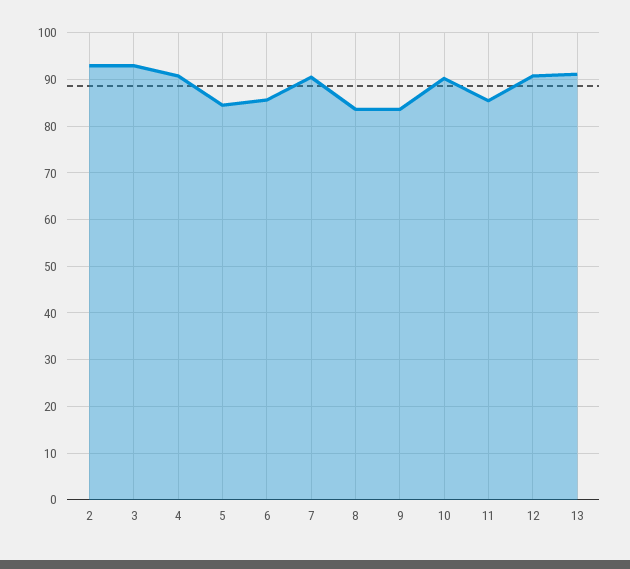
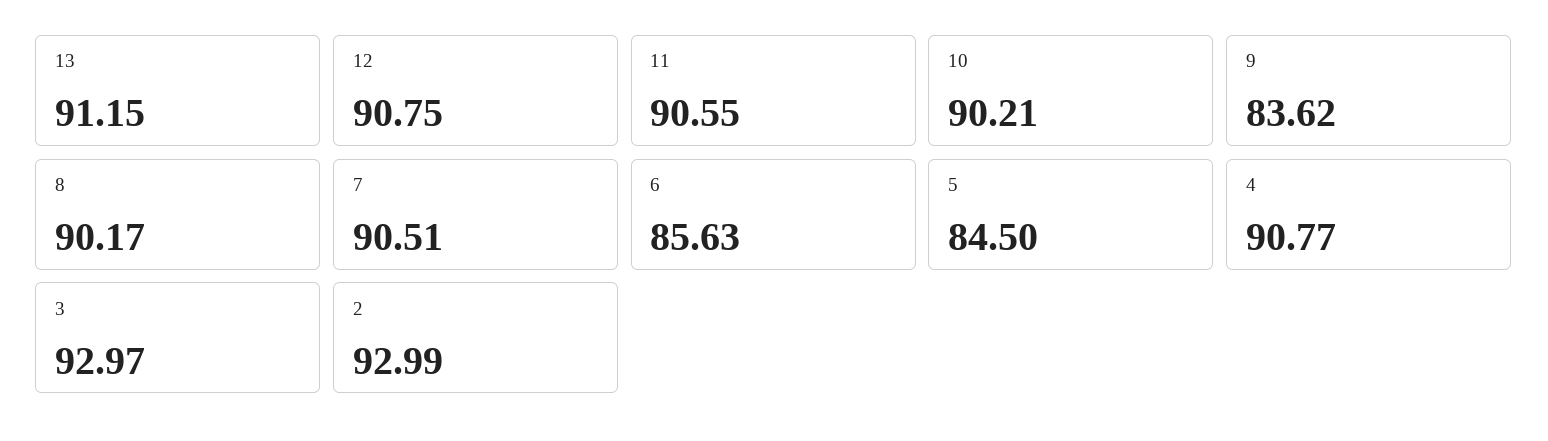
8: 84 -> 90.17
11: 86 -> 90.55

